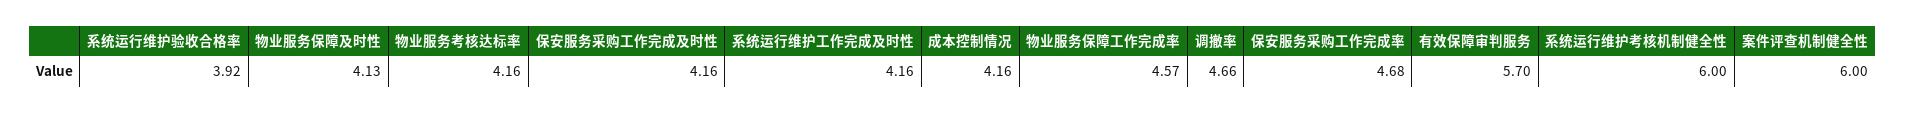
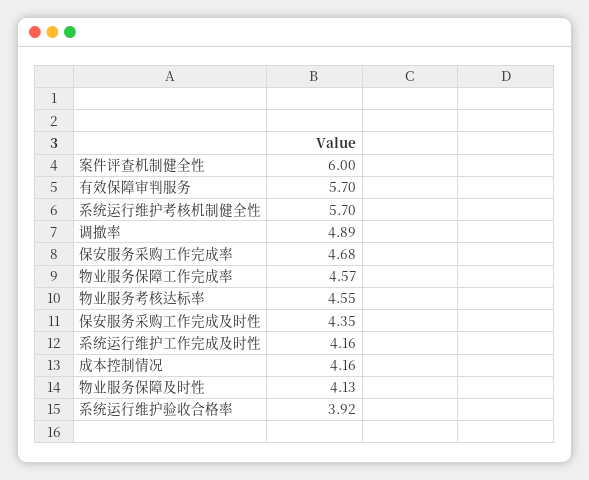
物业服务考核达标率: 4.16 -> 4.55
保安服务采购工作完成及时性: 4.16 -> 4.35
调撤率: 4.66 -> 4.89
系统运行维护考核机制健全性: 6 -> 5.7

